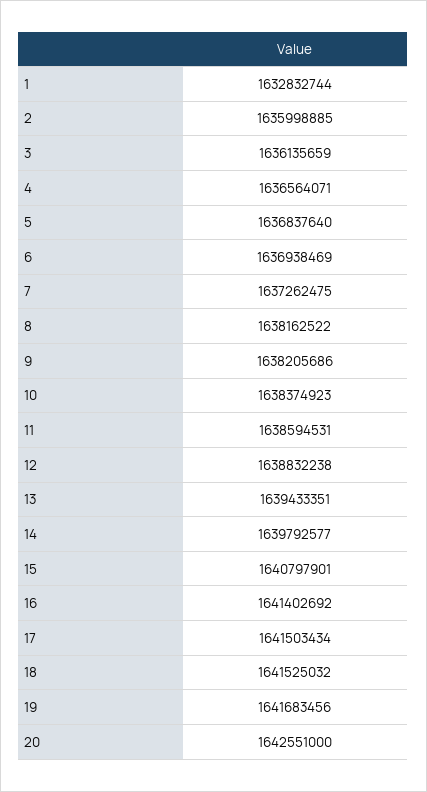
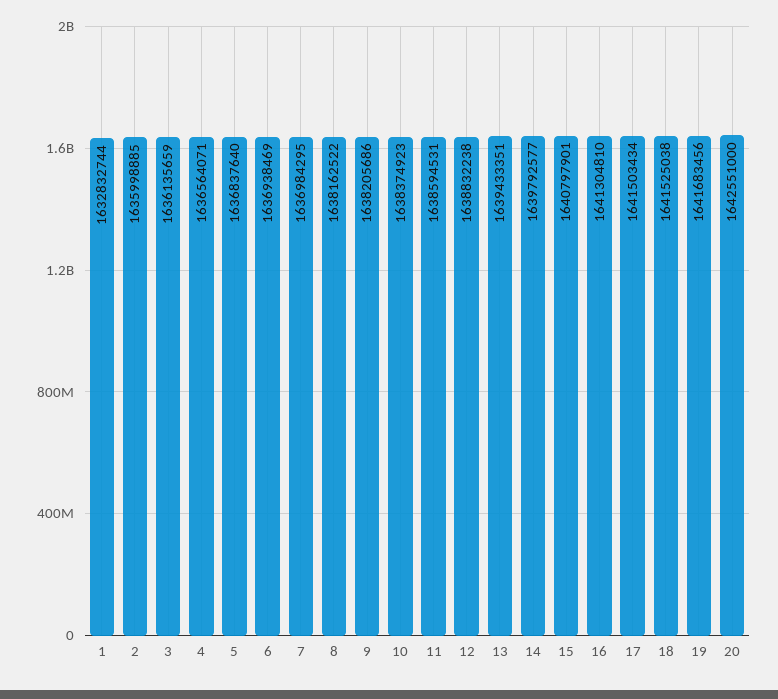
7: 1637262475 -> 1636984295
16: 1641402692 -> 1641304810
18: 1641525032 -> 1641525038

